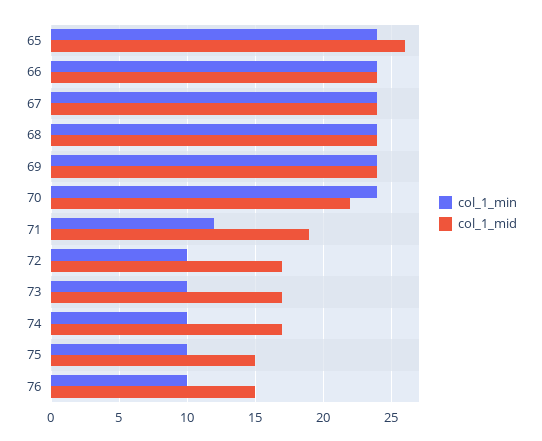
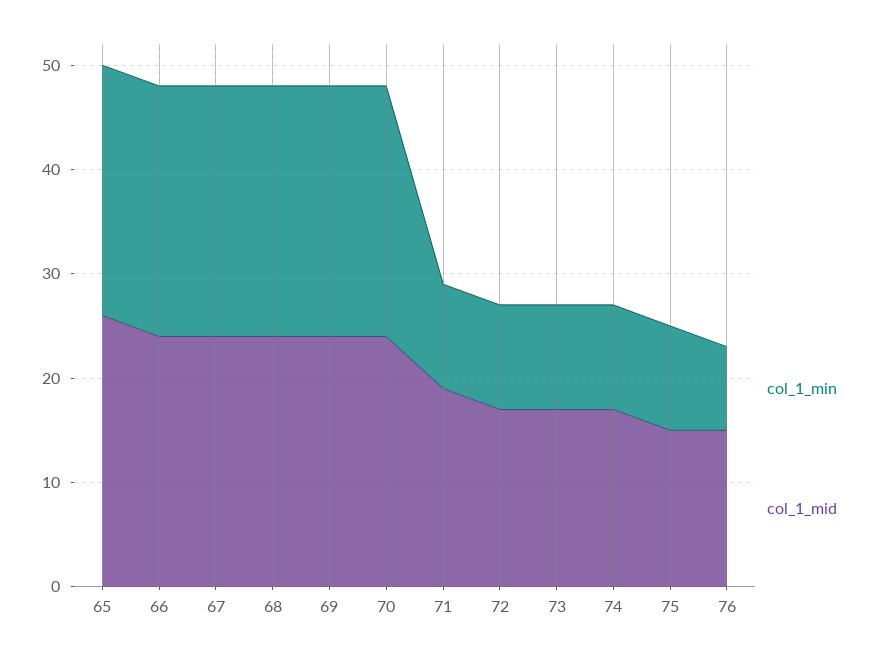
col_1_mid, 70: 22 -> 24
col_1_min, 71: 12 -> 10
col_1_min, 76: 10 -> 8

